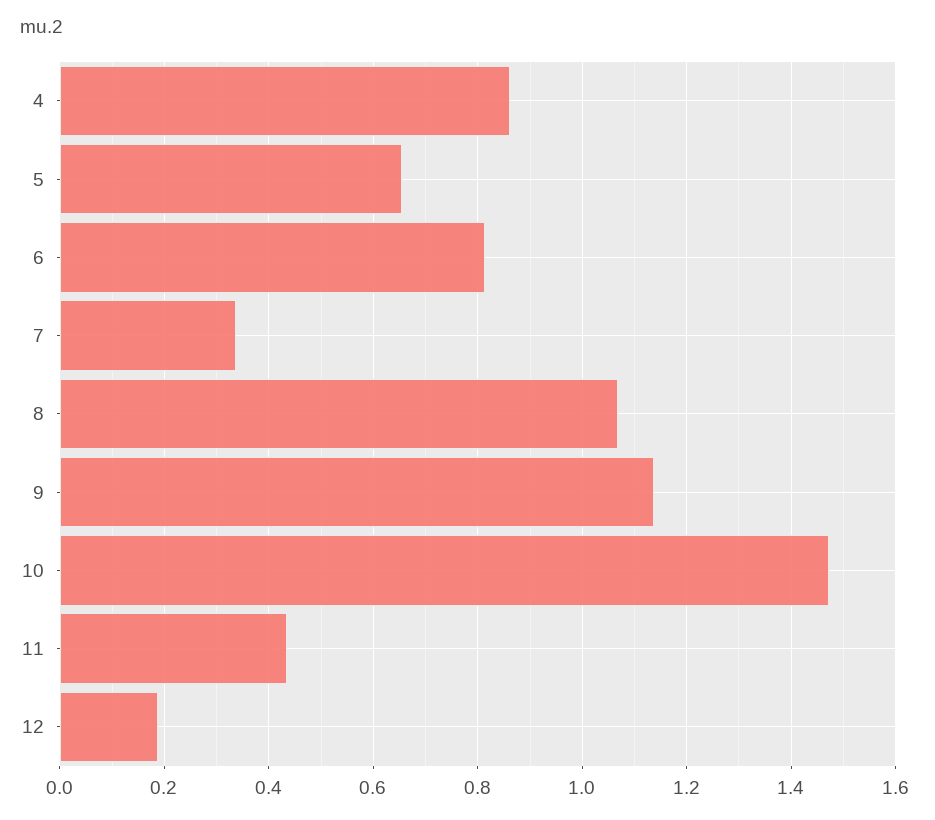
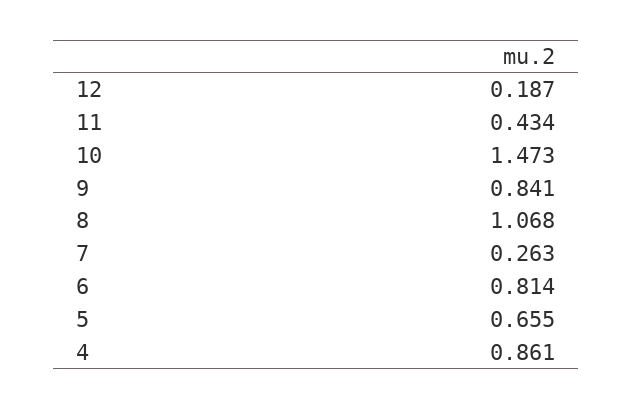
7: 0.34 -> 0.263
9: 1.14 -> 0.841

